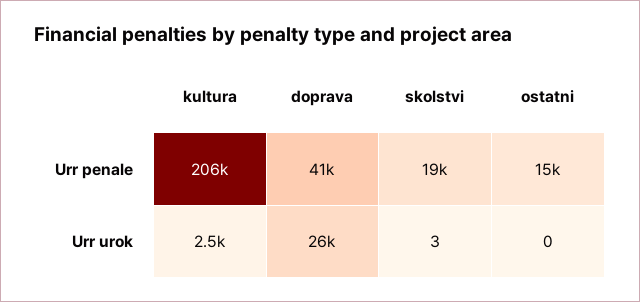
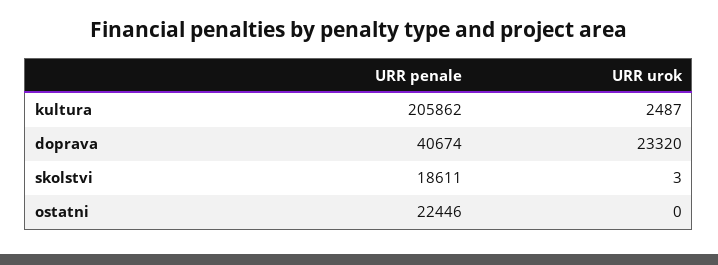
ostatni, Urr penale: 15000 -> 22446
doprava, Urr urok: 26000 -> 23320

